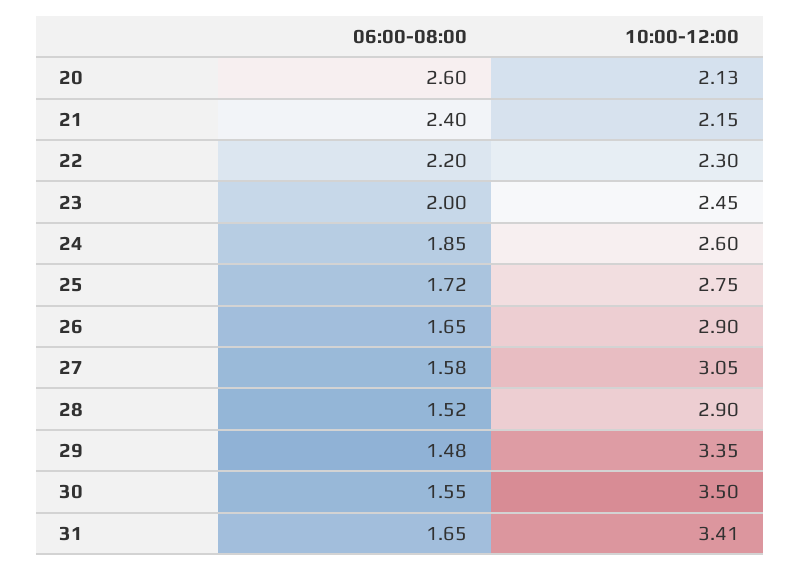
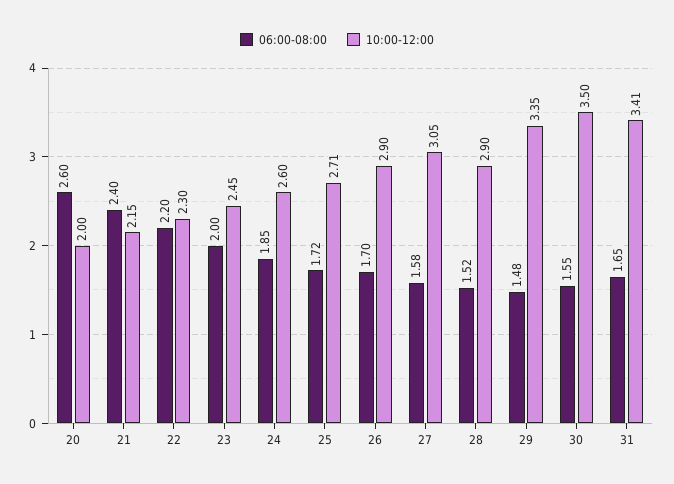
10:00-12:00, 20: 2.13 -> 2
10:00-12:00, 25: 2.75 -> 2.71
06:00-08:00, 26: 1.65 -> 1.7

